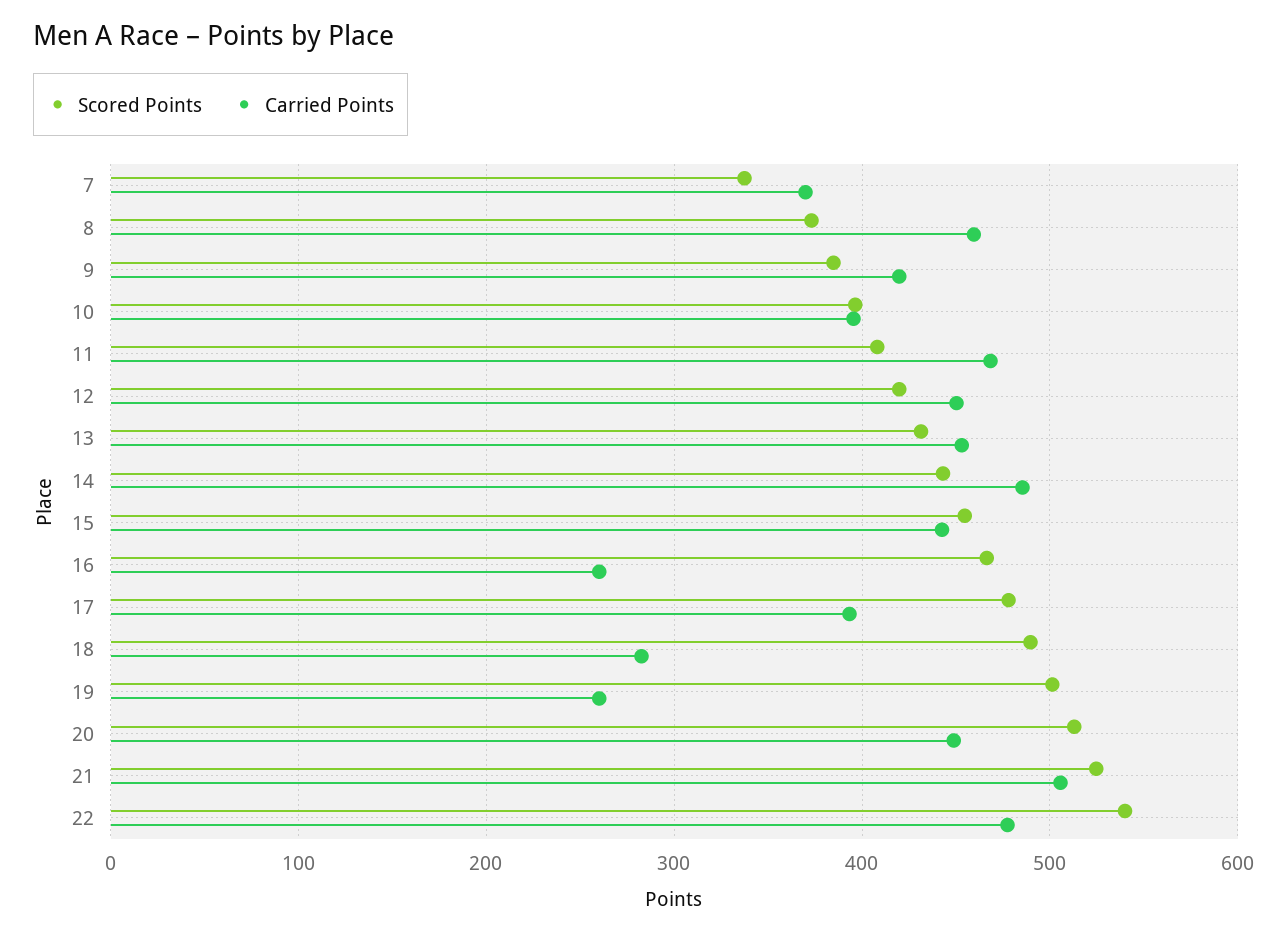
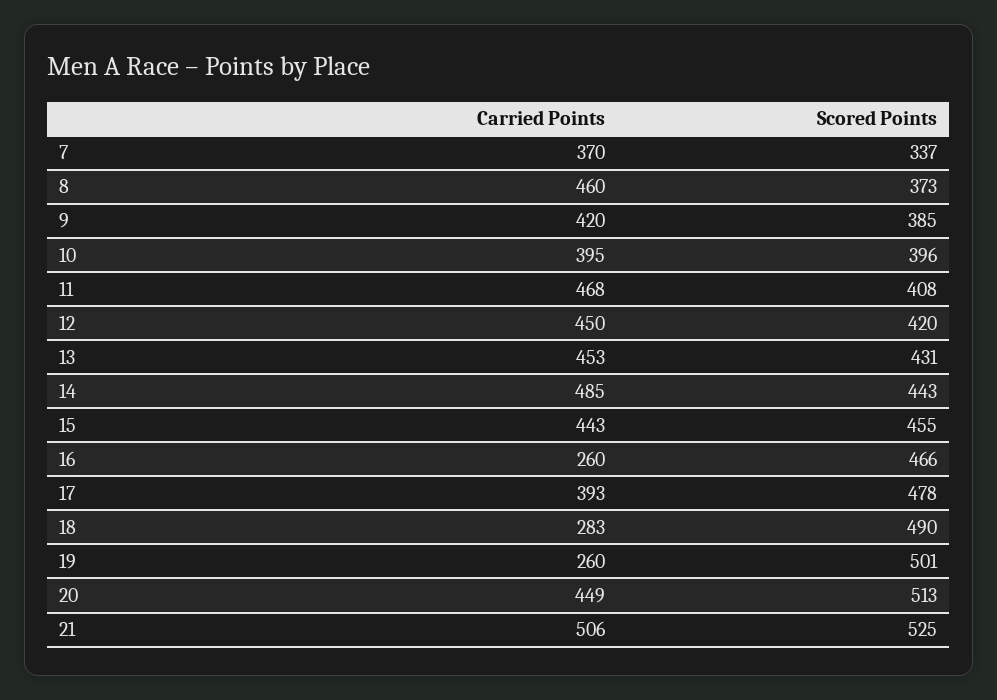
Scored Points, 22: 540 -> none
Carried Points, 22: 480 -> none

